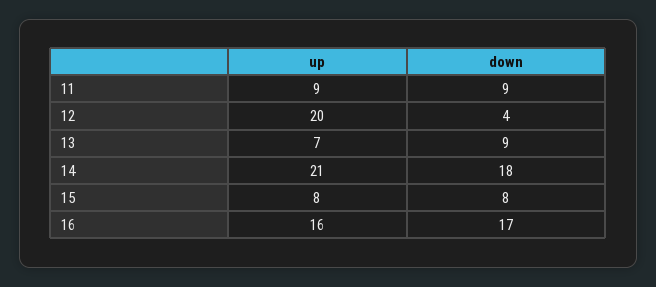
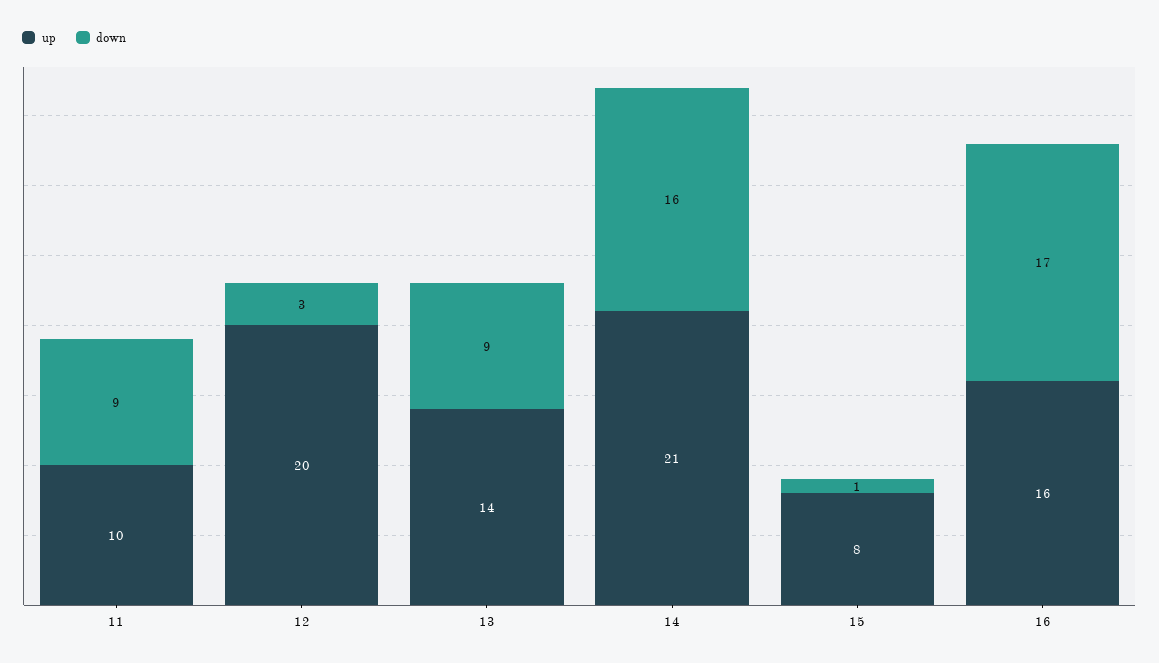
up, 11: 9 -> 10
down, 12: 4 -> 3
up, 13: 7 -> 14
down, 14: 18 -> 16
down, 15: 8 -> 1

